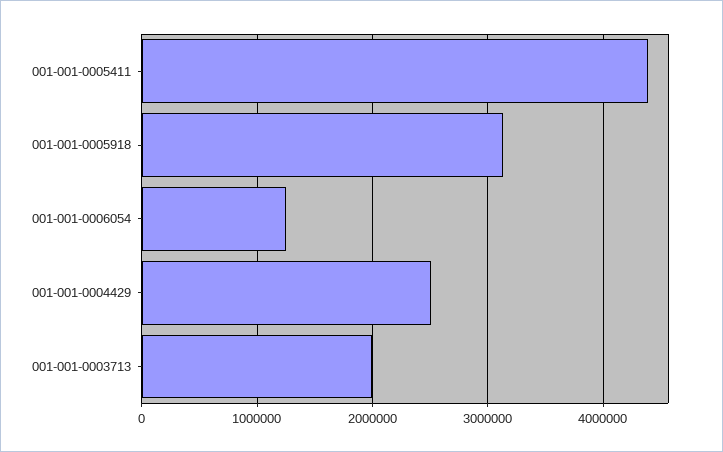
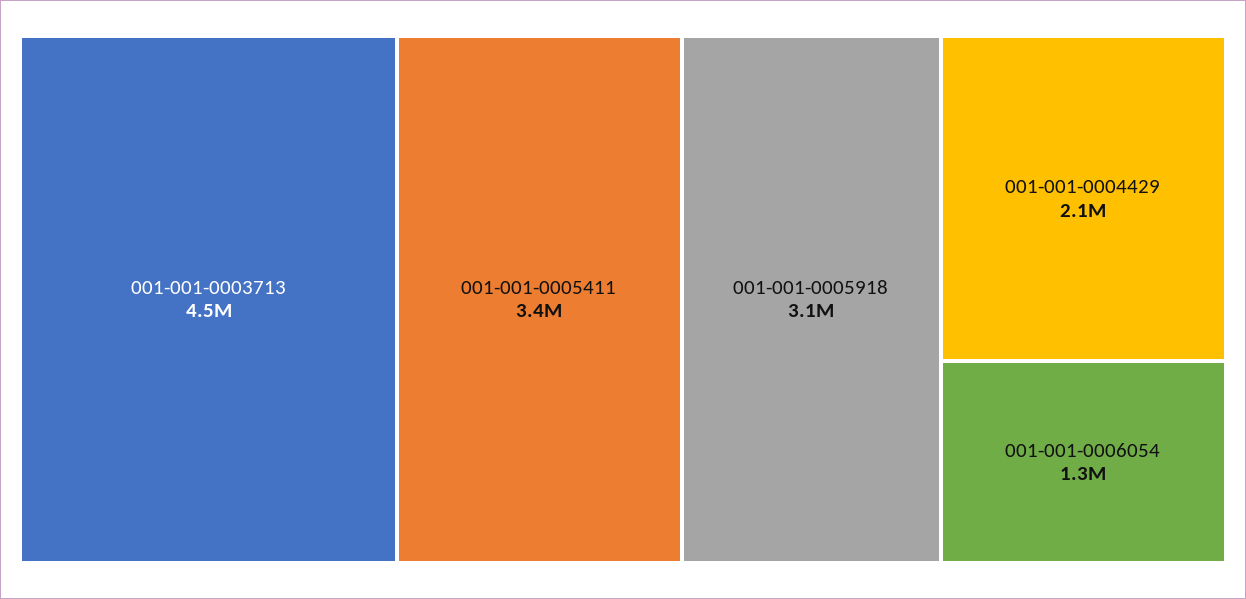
001-001-0005411: 4400000 -> 3400000
001-001-0004429: 2500000 -> 2100000
001-001-0003713: 2000000 -> 4500000

